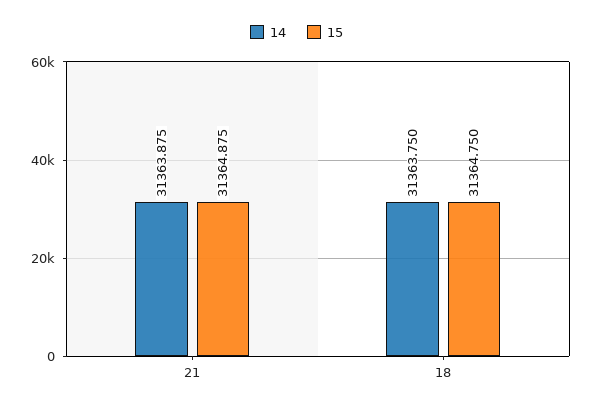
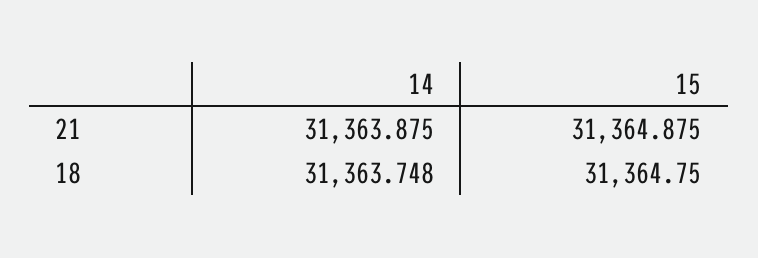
14, 18: 31363.75 -> 31363.748

